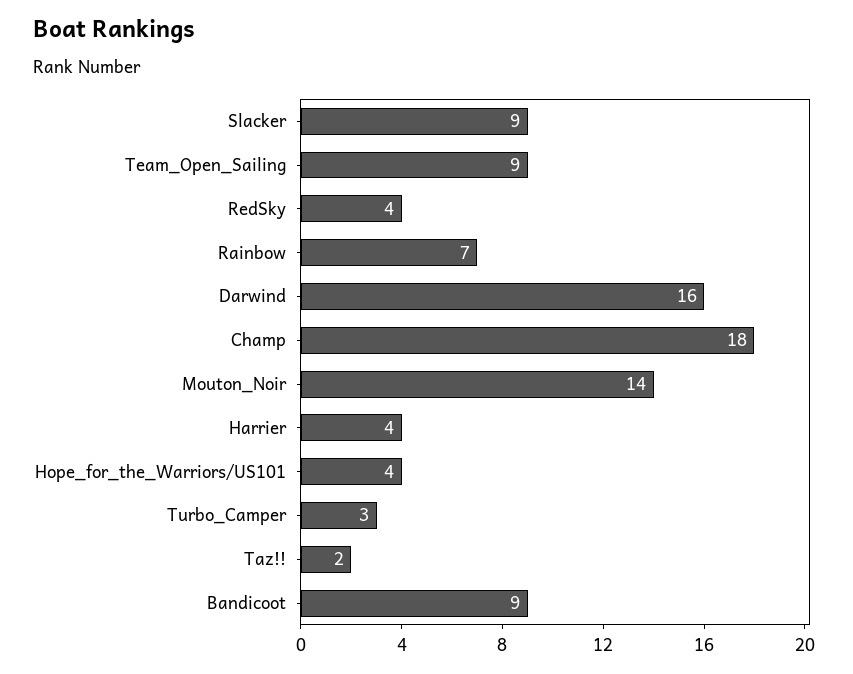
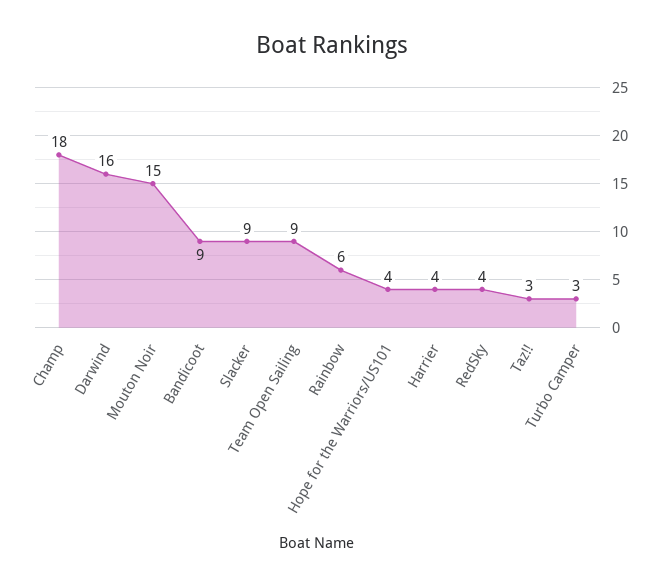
Rainbow: 7 -> 6
Mouton_Noir: 14 -> 15
Taz!!: 2 -> 3

